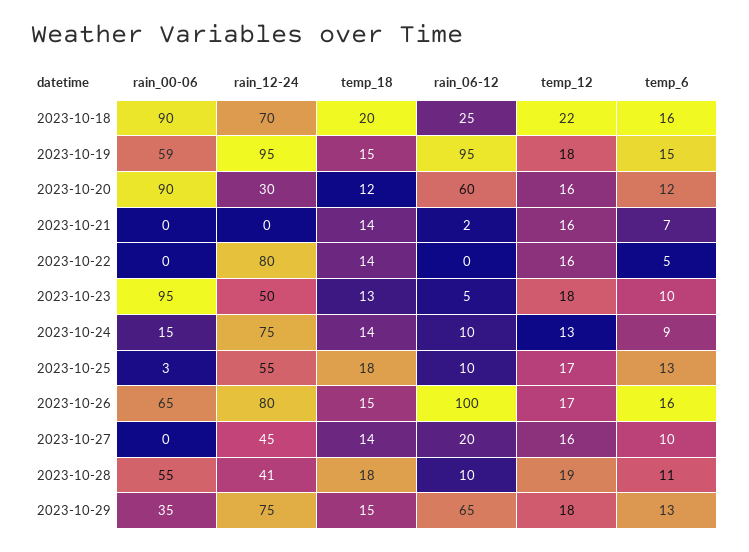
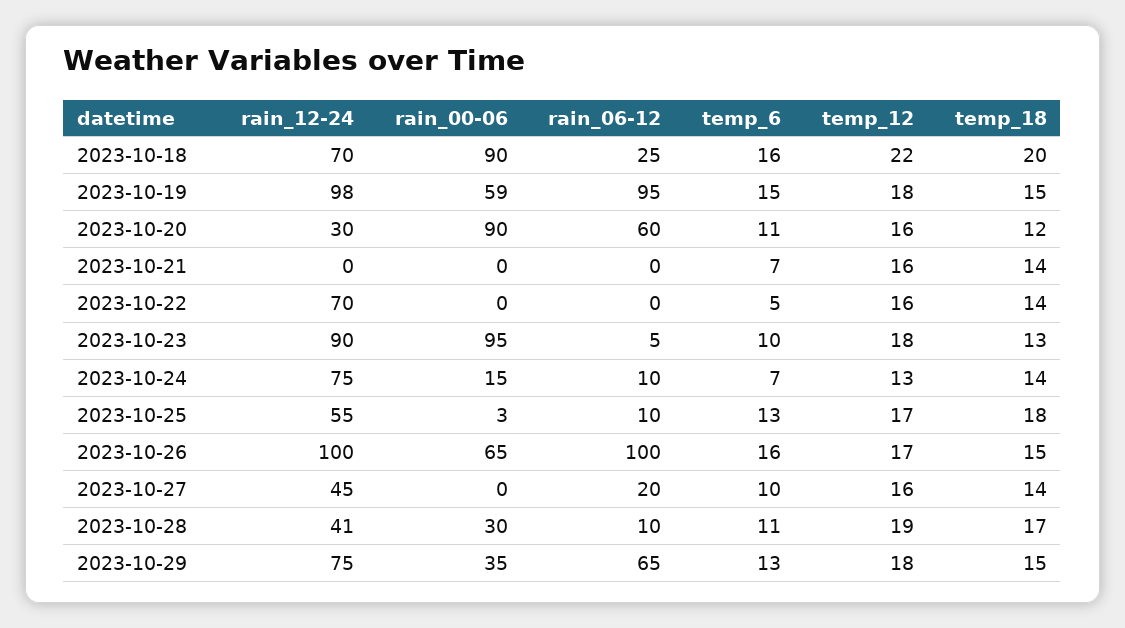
rain_12-24, 2023-10-19: 95 -> 98
temp_6, 2023-10-20: 12 -> 11
rain_06-12, 2023-10-21: 2 -> 0
rain_12-24, 2023-10-22: 80 -> 70
rain_12-24, 2023-10-23: 50 -> 90
temp_6, 2023-10-24: 9 -> 7
rain_12-24, 2023-10-26: 80 -> 100
rain_00-06, 2023-10-28: 55 -> 30
temp_18, 2023-10-28: 18 -> 17

